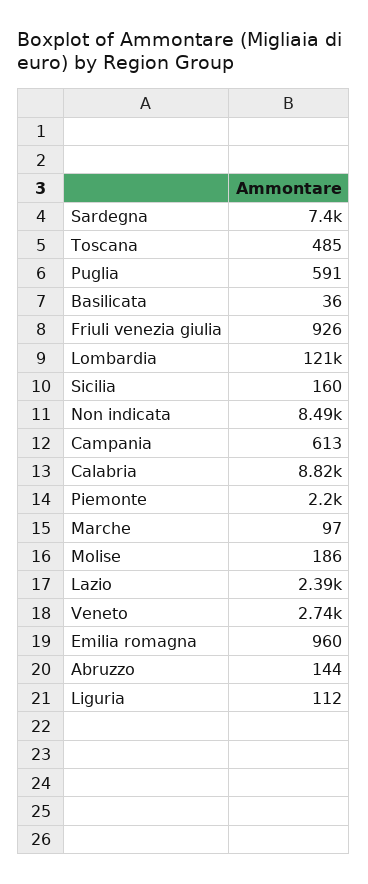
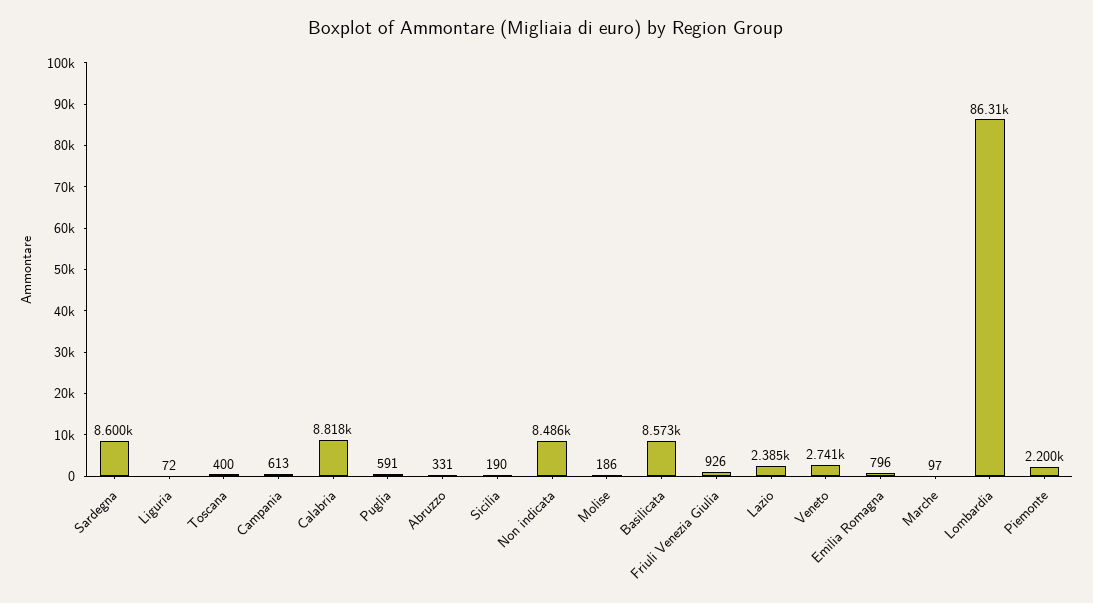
Sardegna: 7400 -> 8600
Toscana: 485 -> 400
Basilicata: 36 -> 8573
Lombardia: 121000 -> 86310
Sicilia: 160 -> 190
Emilia romagna: 960 -> 796
Abruzzo: 144 -> 331
Liguria: 112 -> 72

